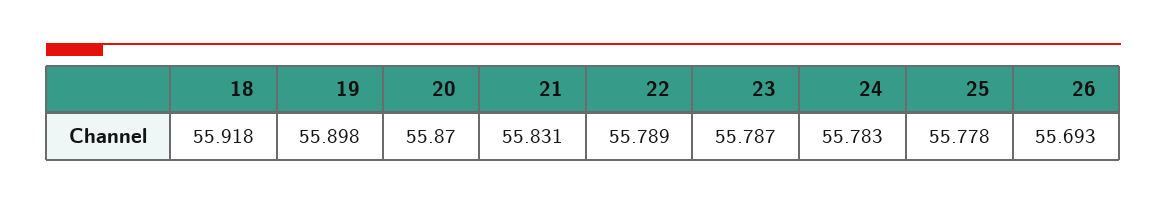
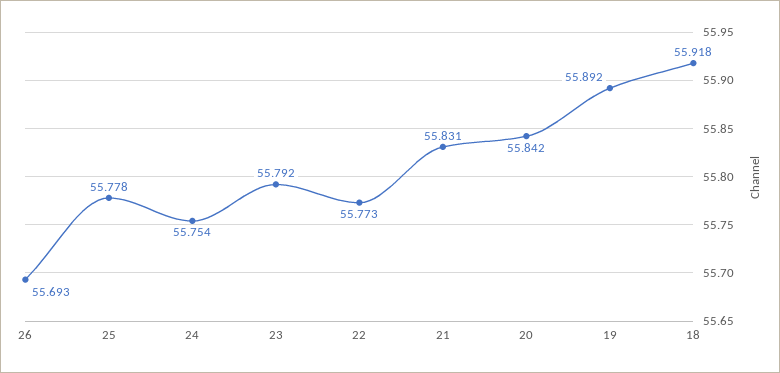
19: 55.898 -> 55.892
20: 55.87 -> 55.842
22: 55.789 -> 55.773
23: 55.787 -> 55.792
24: 55.783 -> 55.754

